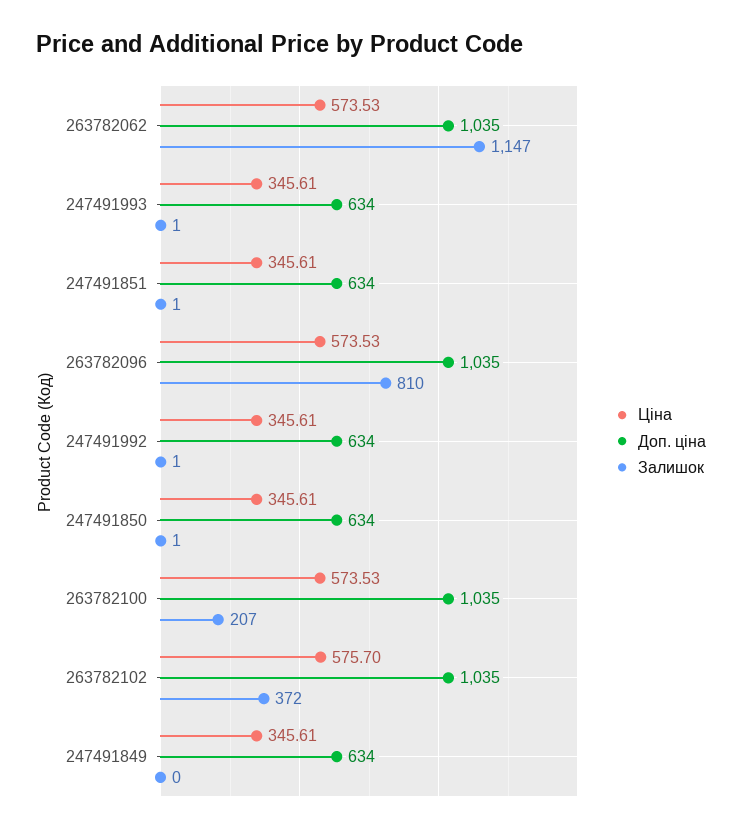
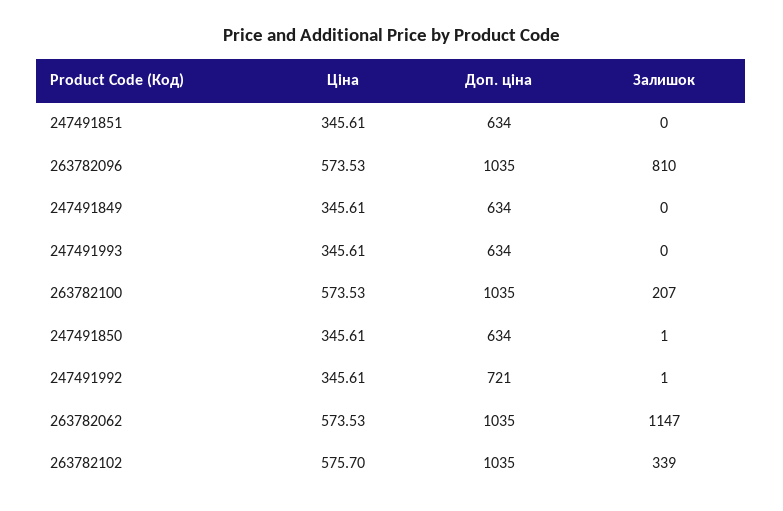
Залишок, 247491993: 1 -> 0
Залишок, 247491851: 1 -> 0
Доп. ціна, 247491992: 634 -> 721
Залишок, 263782102: 372 -> 339

